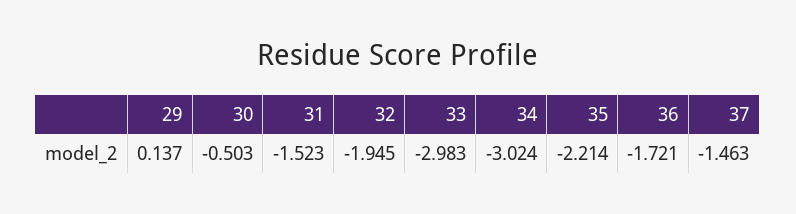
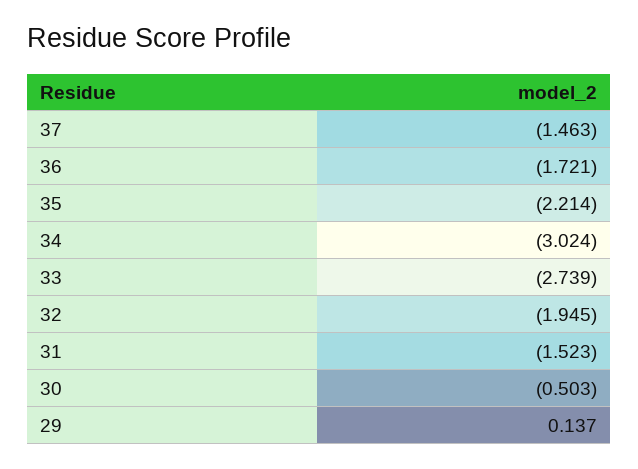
33: -2.983 -> -2.739

